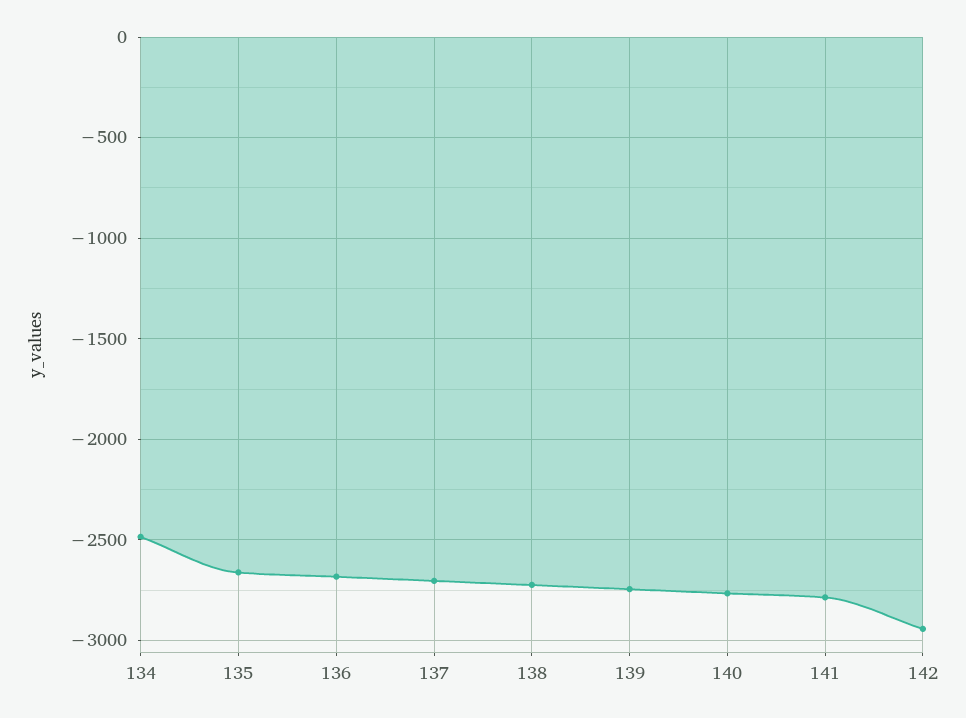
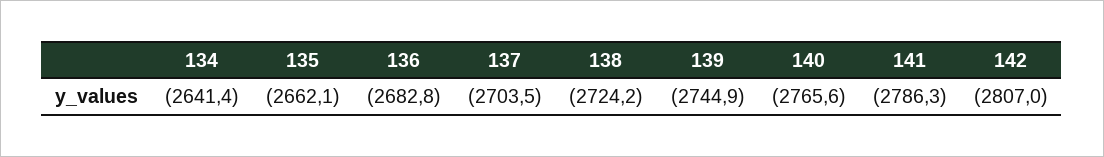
134: -2500 -> -2641.4
142: -2950 -> -2807

